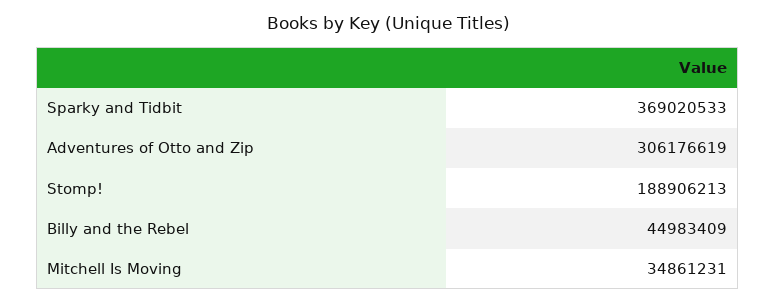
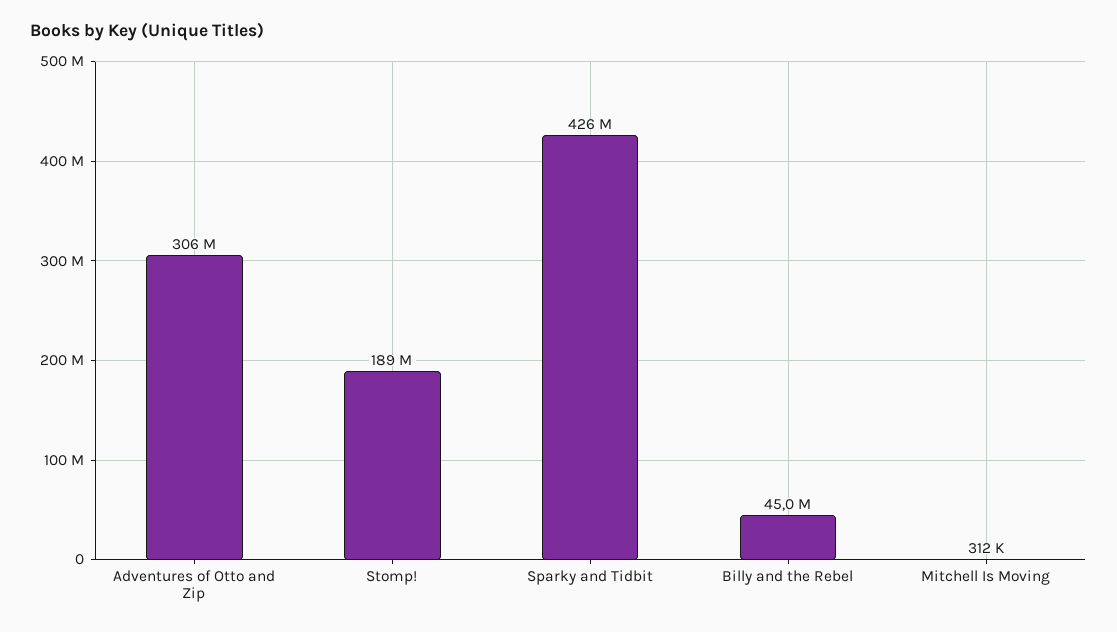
Sparky and Tidbit: 369020533 -> 426000000
Mitchell Is Moving: 34861231 -> 312000

